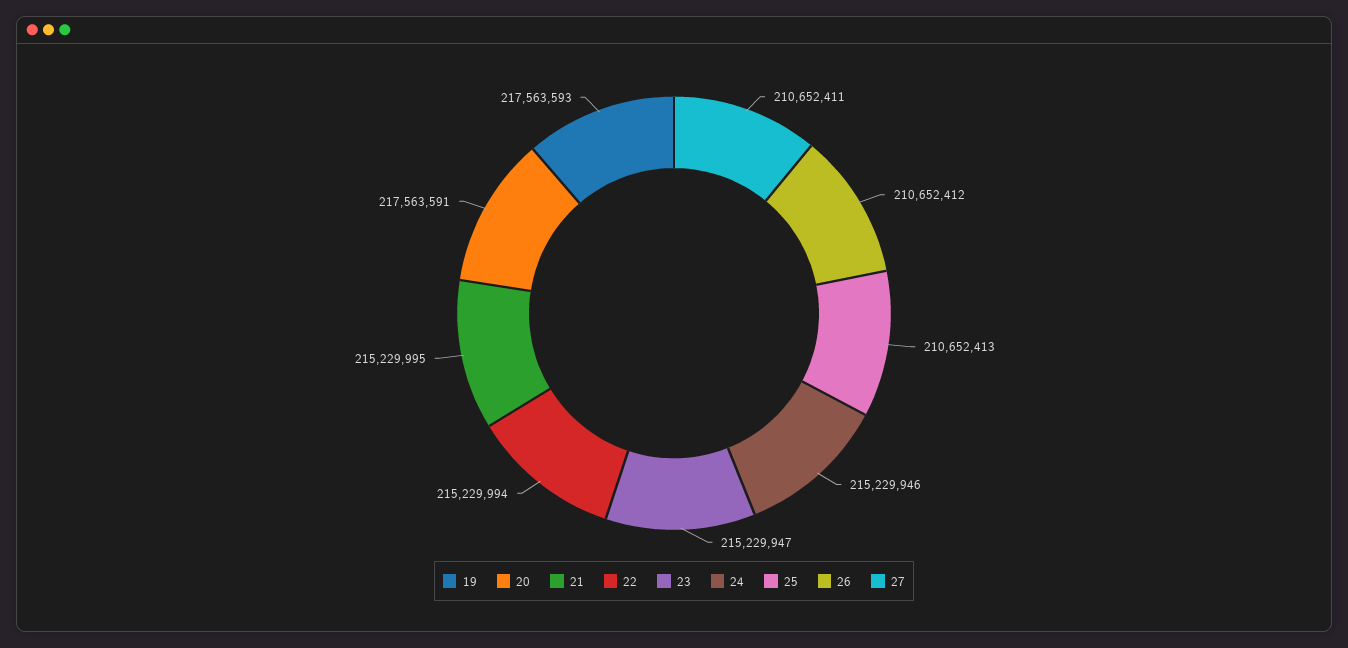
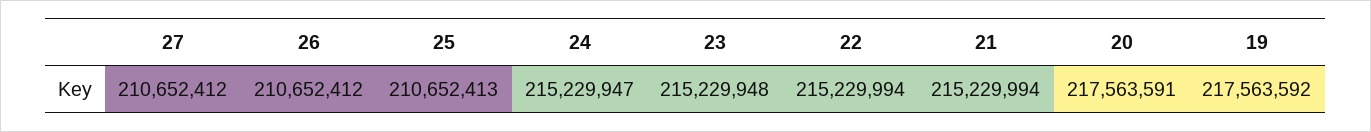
19: 217563593 -> 217563592
21: 215229995 -> 215229994
23: 215229947 -> 215229948
24: 215229946 -> 215229947
27: 210652411 -> 210652412

